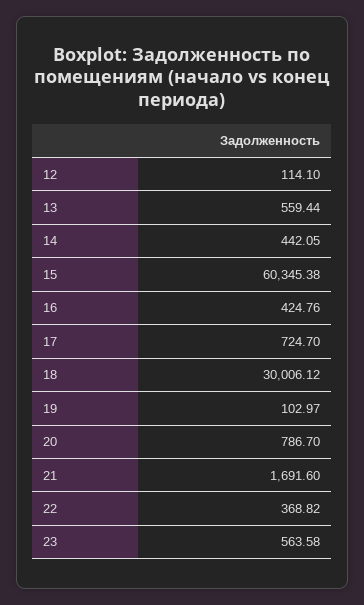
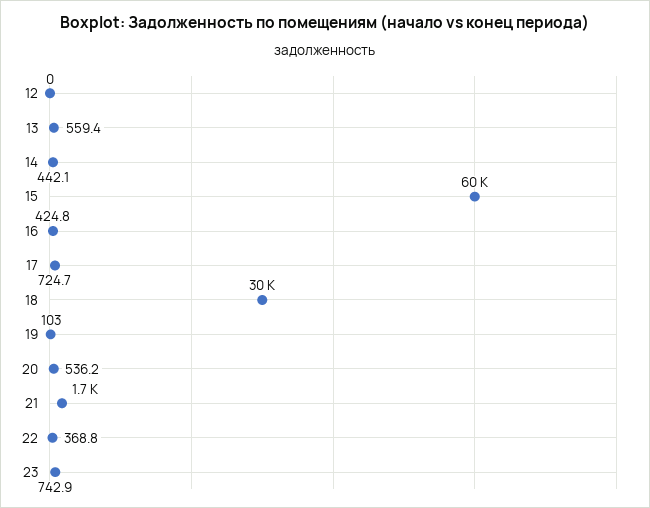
12: 114.1 -> 0
20: 786.7 -> 536.2
23: 563.58 -> 742.9

